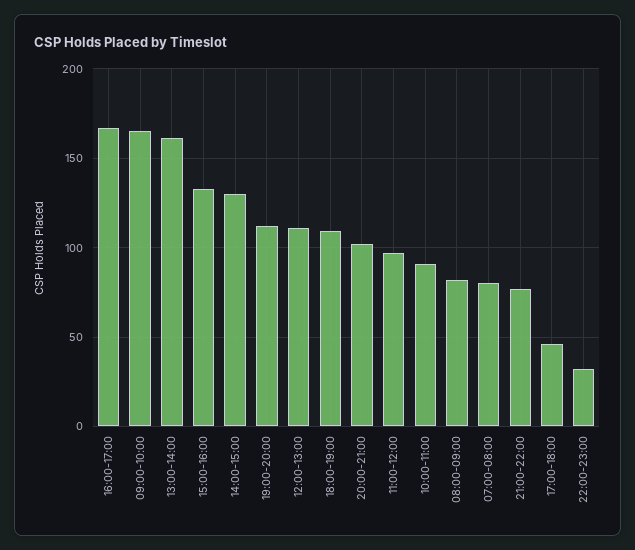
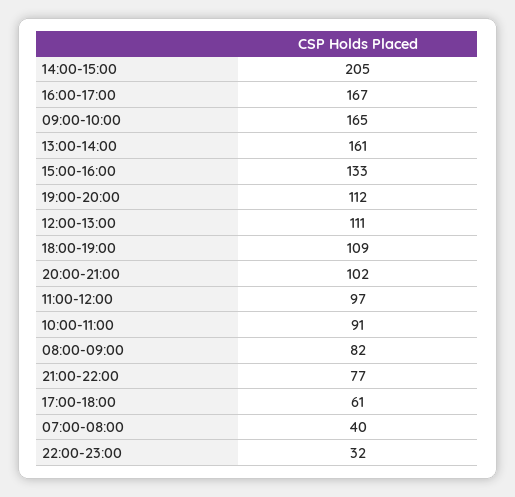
14:00-15:00: 130 -> 205
07:00-08:00: 80 -> 40
17:00-18:00: 45 -> 61

